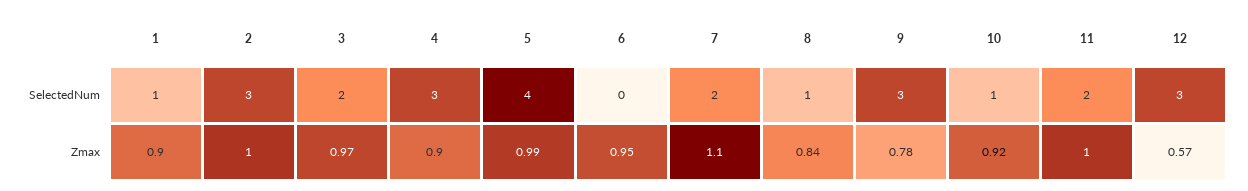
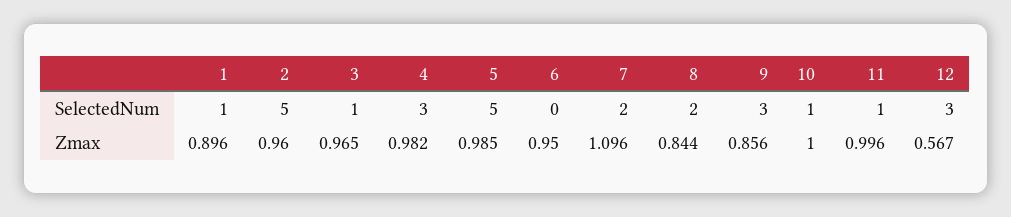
2, SelectedNum: 3 -> 5
3, SelectedNum: 2 -> 1
5, SelectedNum: 4 -> 5
8, SelectedNum: 1 -> 2
11, SelectedNum: 2 -> 1
2, Zmax: 1 -> 0.96
4, Zmax: 0.9 -> 0.982
9, Zmax: 0.78 -> 0.856
10, Zmax: 0.92 -> 1

